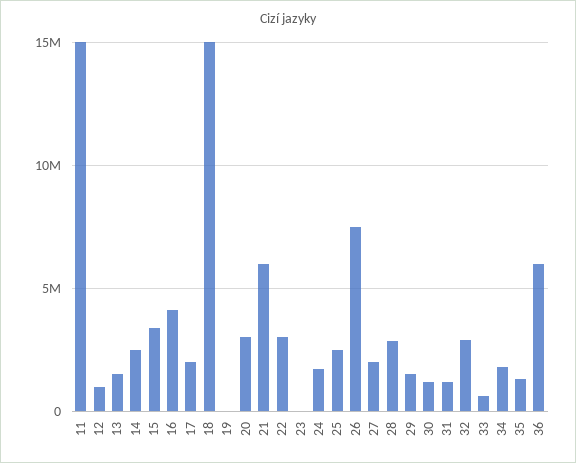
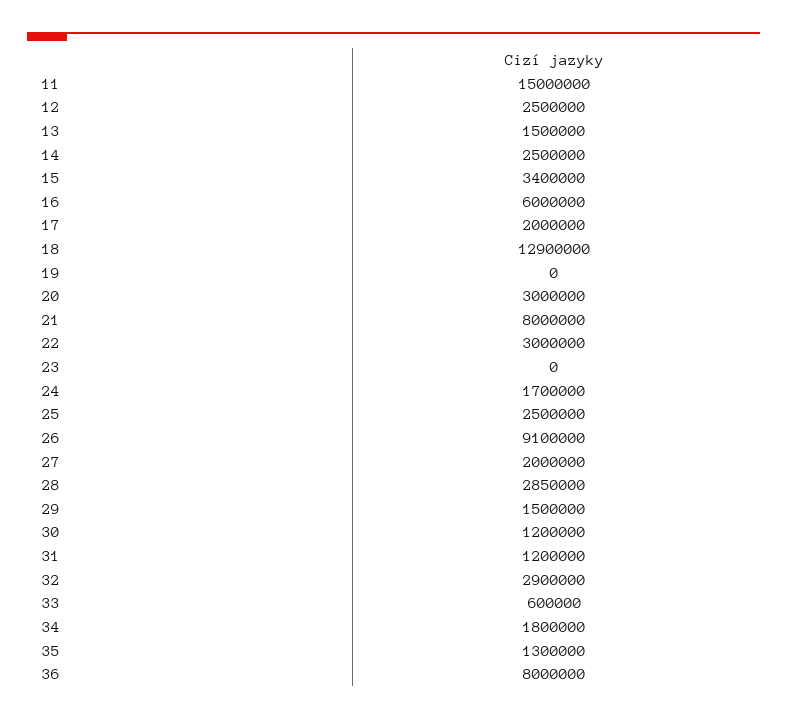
12: 1000000 -> 2500000
16: 4000000 -> 6000000
18: 15000000 -> 12900000
21: 6000000 -> 8000000
26: 7500000 -> 9100000
36: 6000000 -> 8000000

